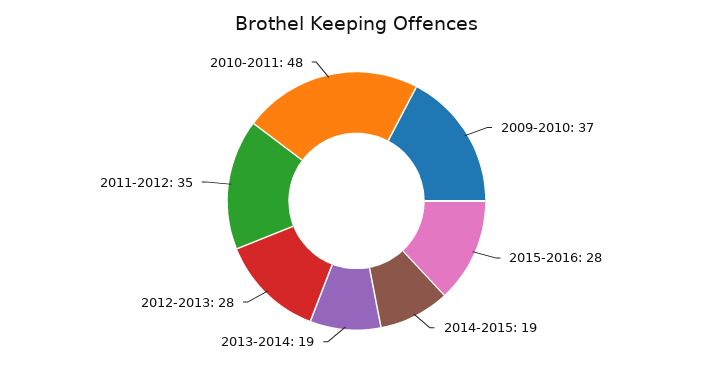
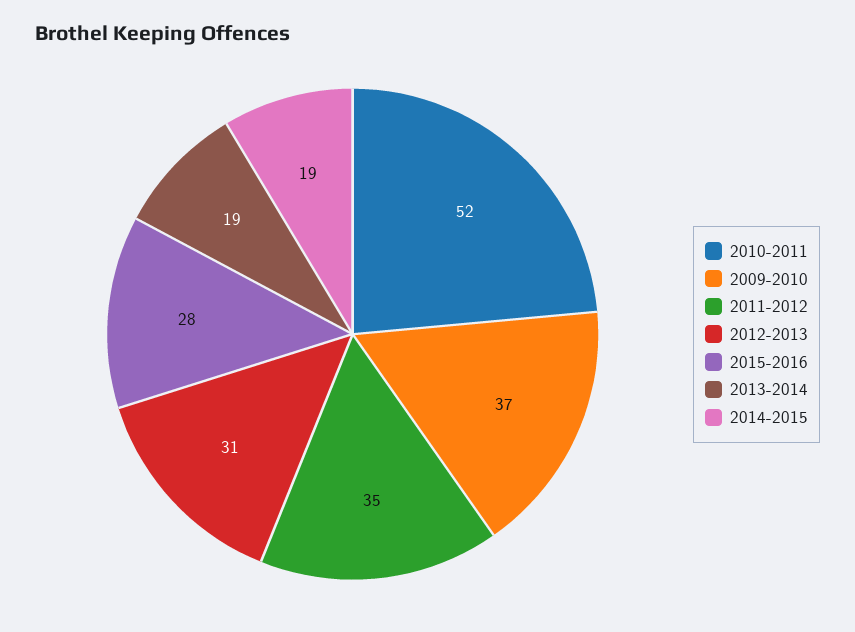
2012-2013: 28 -> 31
2010-2011: 48 -> 52

